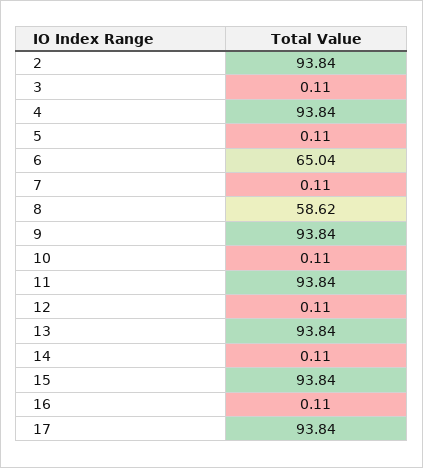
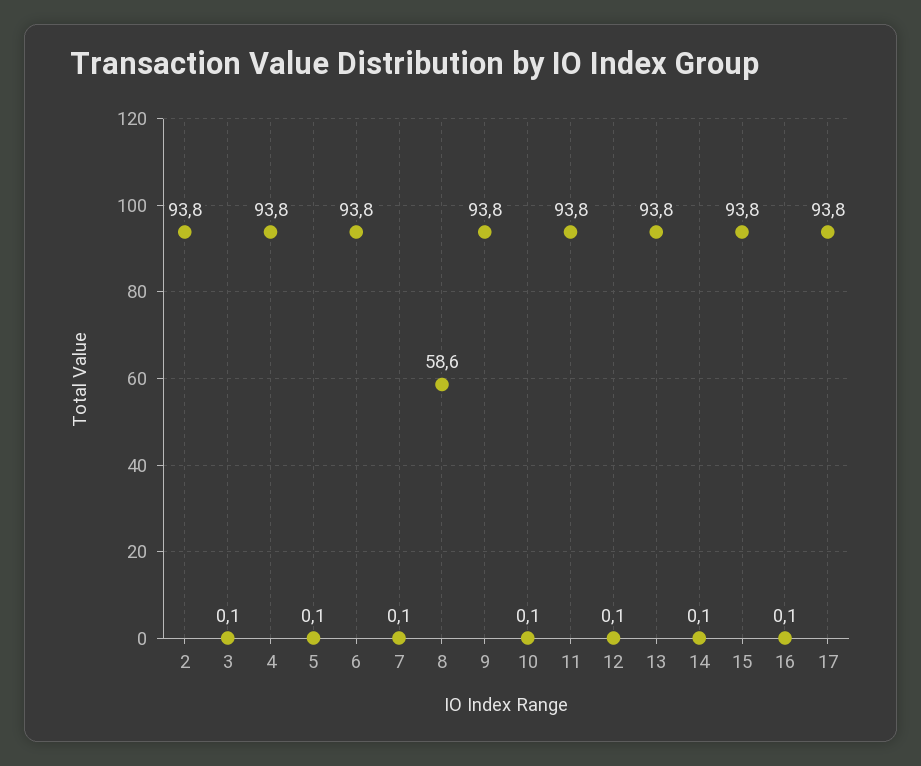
6: 65.04 -> 93.8

